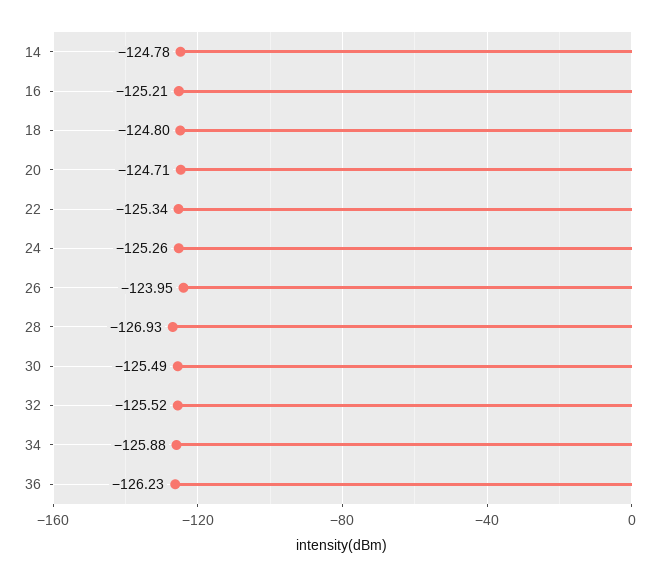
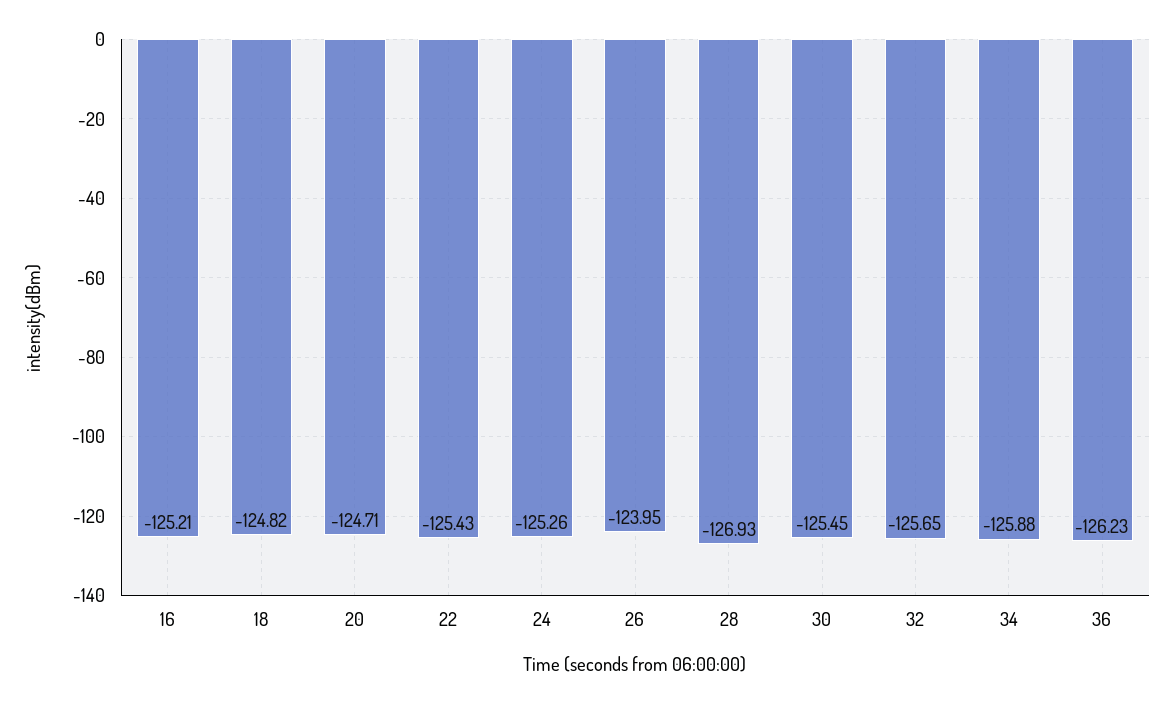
14: -124.78 -> none
18: -124.8 -> -124.82
22: -125.34 -> -125.43
30: -125.49 -> -125.45
32: -125.52 -> -125.65

